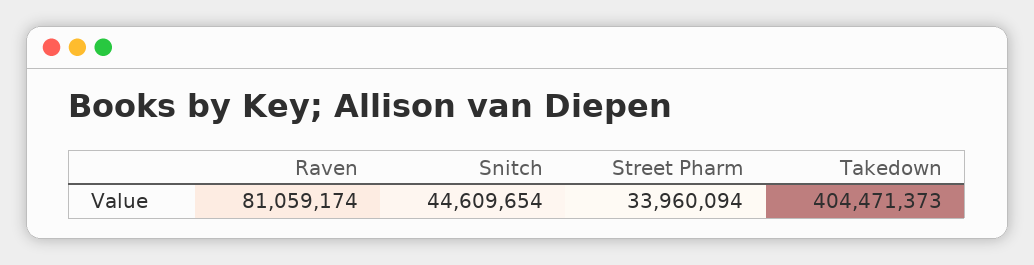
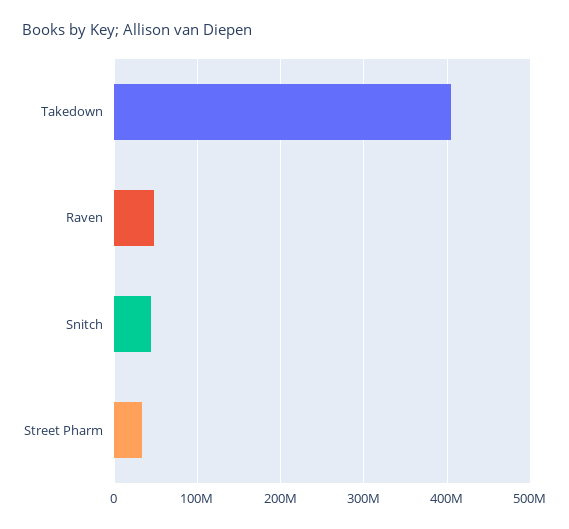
Raven: 81059174 -> 50000000

